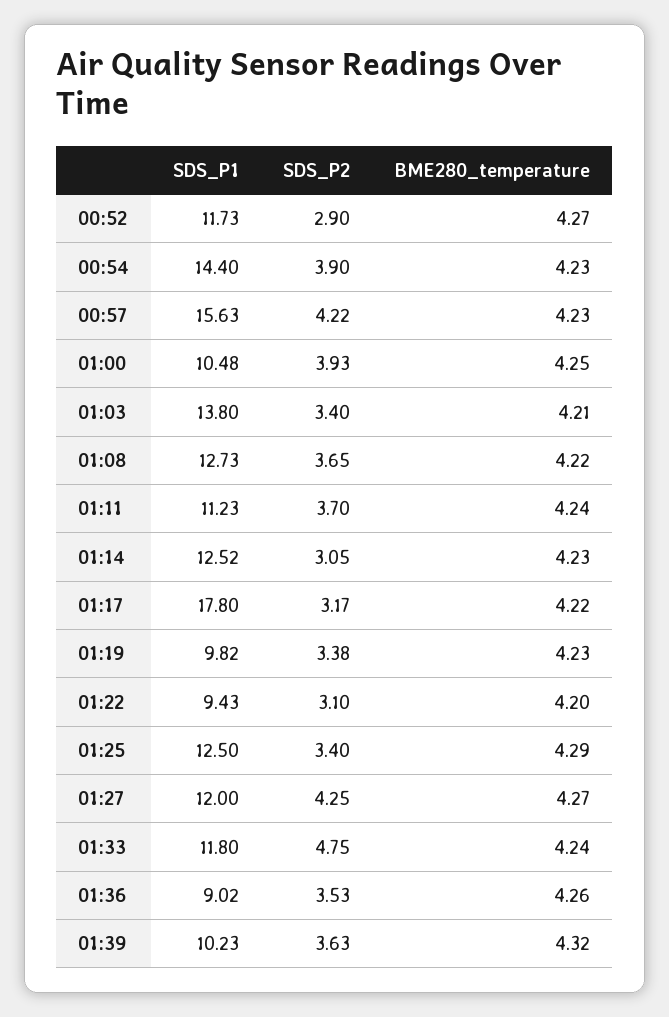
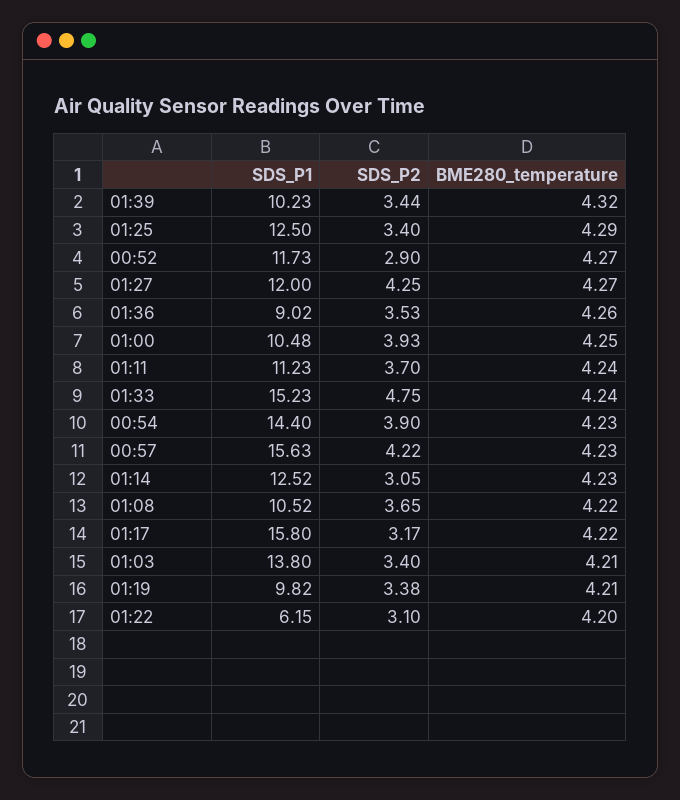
SDS_P1, 01:08: 12.73 -> 10.52
SDS_P1, 01:17: 17.8 -> 15.8
BME280_temperature, 01:19: 4.23 -> 4.21
SDS_P1, 01:22: 9.43 -> 6.15
SDS_P1, 01:33: 11.8 -> 15.23
SDS_P2, 01:39: 3.63 -> 3.44

